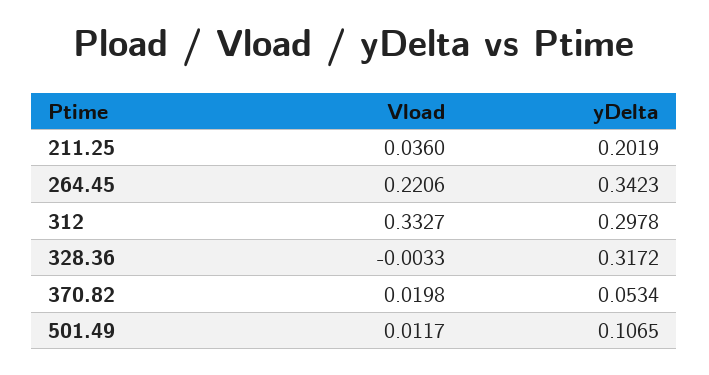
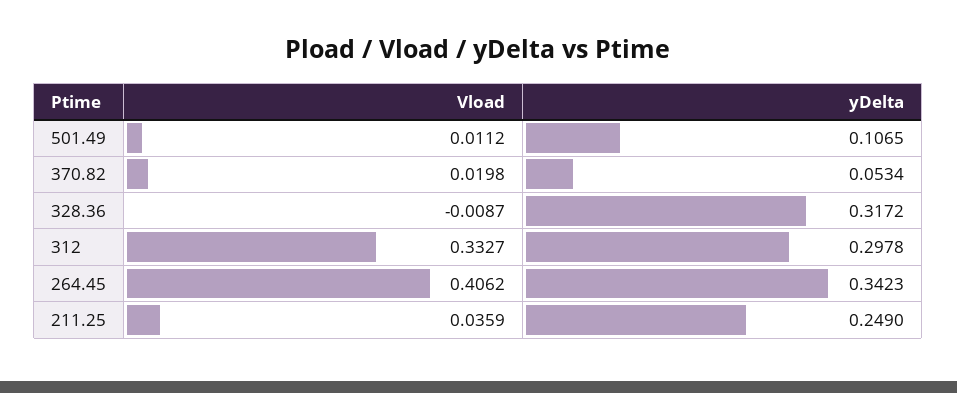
Vload, 211.25: 0.036 -> 0.0359
yDelta, 211.25: 0.2019 -> 0.249
Vload, 264.45: 0.2206 -> 0.4062
Vload, 328.36: -0.0033 -> -0.0087
Vload, 501.49: 0.0117 -> 0.0112

